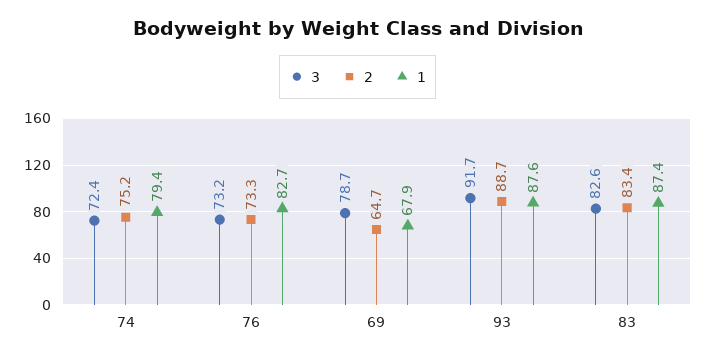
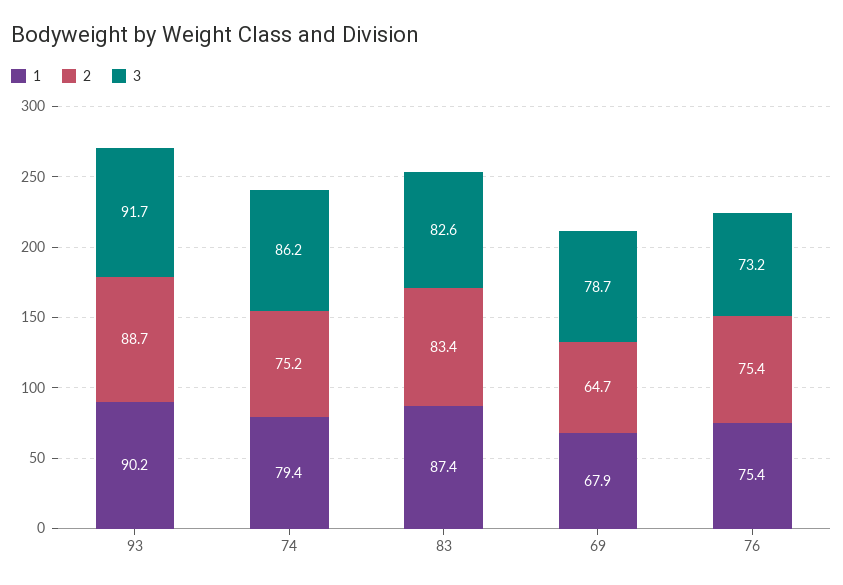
3, 74: 72.4 -> 86.2
2, 76: 73.3 -> 75.4
1, 76: 82.7 -> 75.4
1, 93: 87.6 -> 90.2

